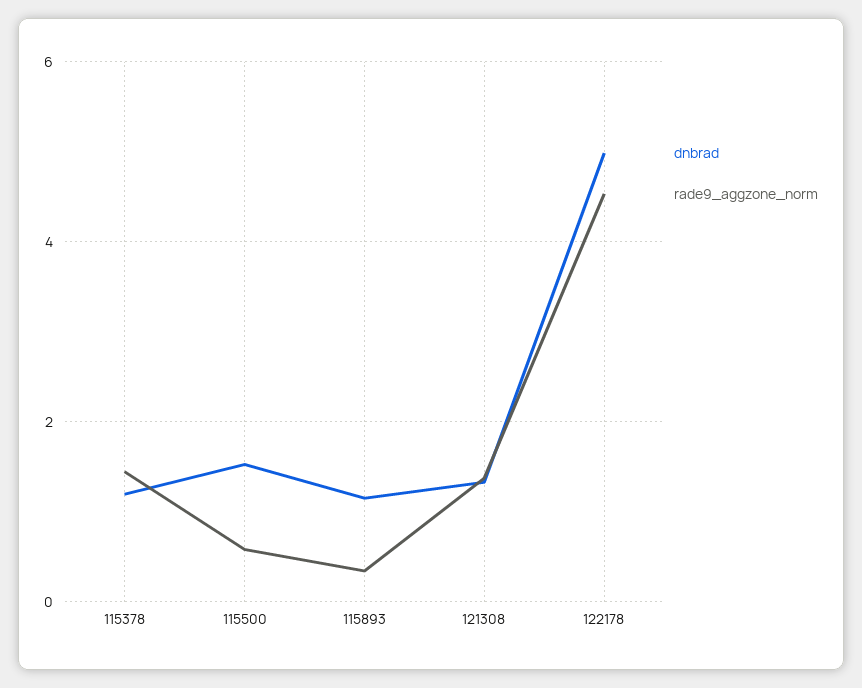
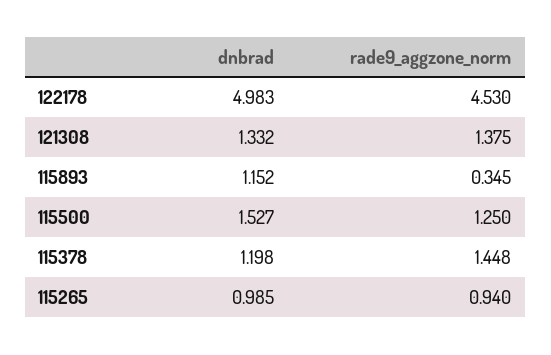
rade9_aggzone_norm, 115500: 0.6 -> 1.25
dnbrad, 115265: none -> 0.985
rade9_aggzone_norm, 115265: none -> 0.94

